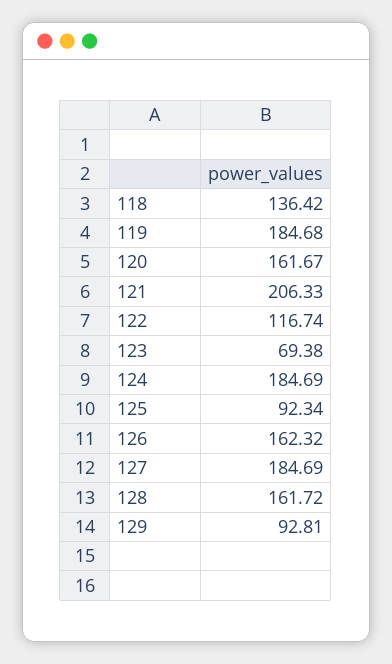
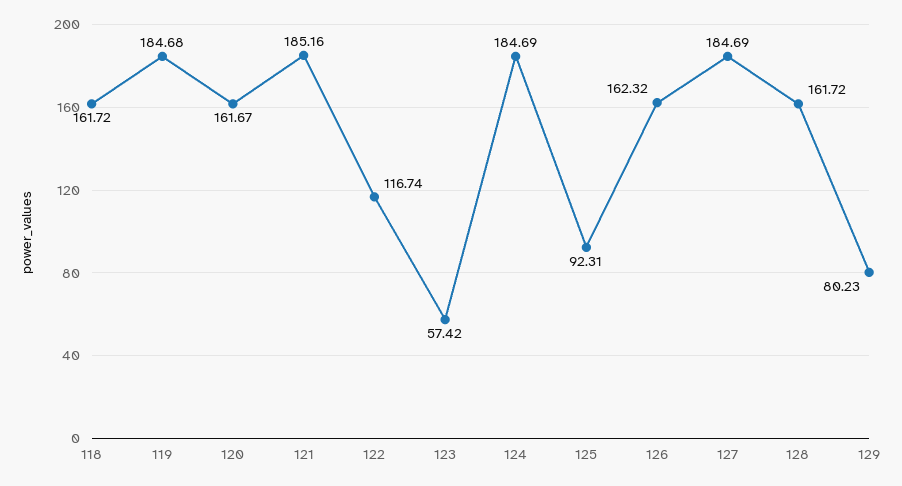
118: 136.42 -> 161.72
121: 206.33 -> 185.16
123: 69.38 -> 57.42
125: 92.34 -> 92.31
129: 92.81 -> 80.23

